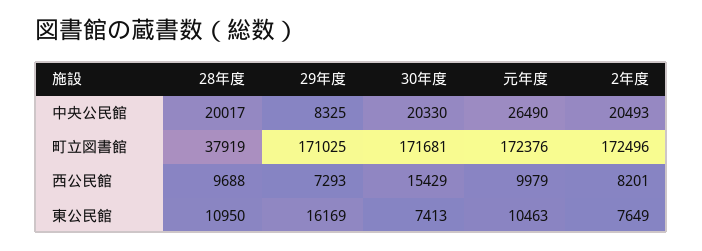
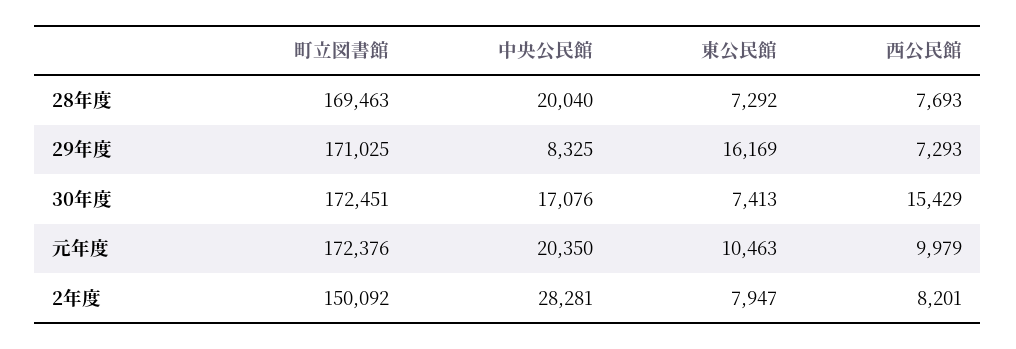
28年度, 中央公民館: 20017 -> 20040
30年度, 中央公民館: 20330 -> 17076
元年度, 中央公民館: 26490 -> 20350
2年度, 中央公民館: 20493 -> 28281
28年度, 町立図書館: 37919 -> 169463
30年度, 町立図書館: 171681 -> 172451
2年度, 町立図書館: 172496 -> 150092
28年度, 西公民館: 9688 -> 7693
28年度, 東公民館: 10950 -> 7292
2年度, 東公民館: 7649 -> 7947

